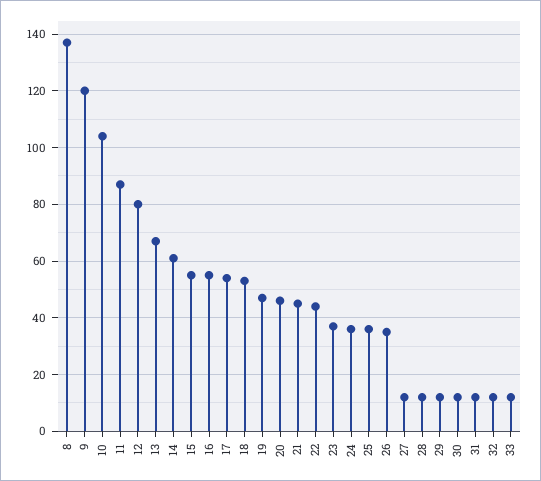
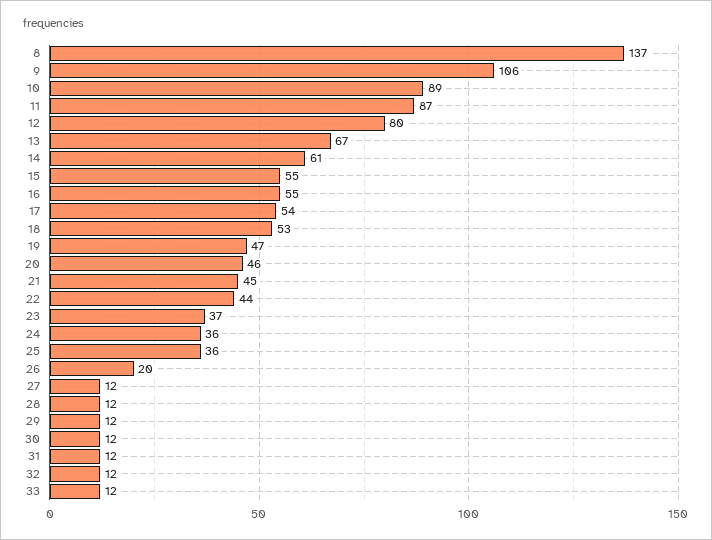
9: 120 -> 106
10: 105 -> 89
26: 35 -> 20

